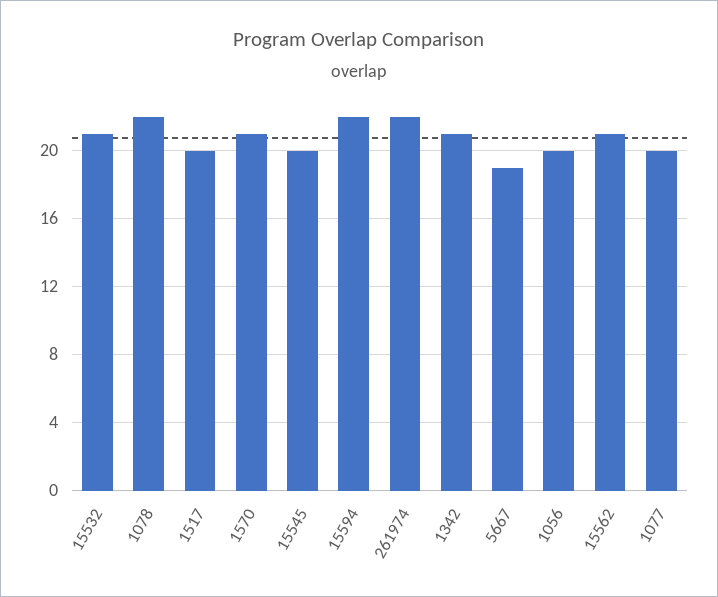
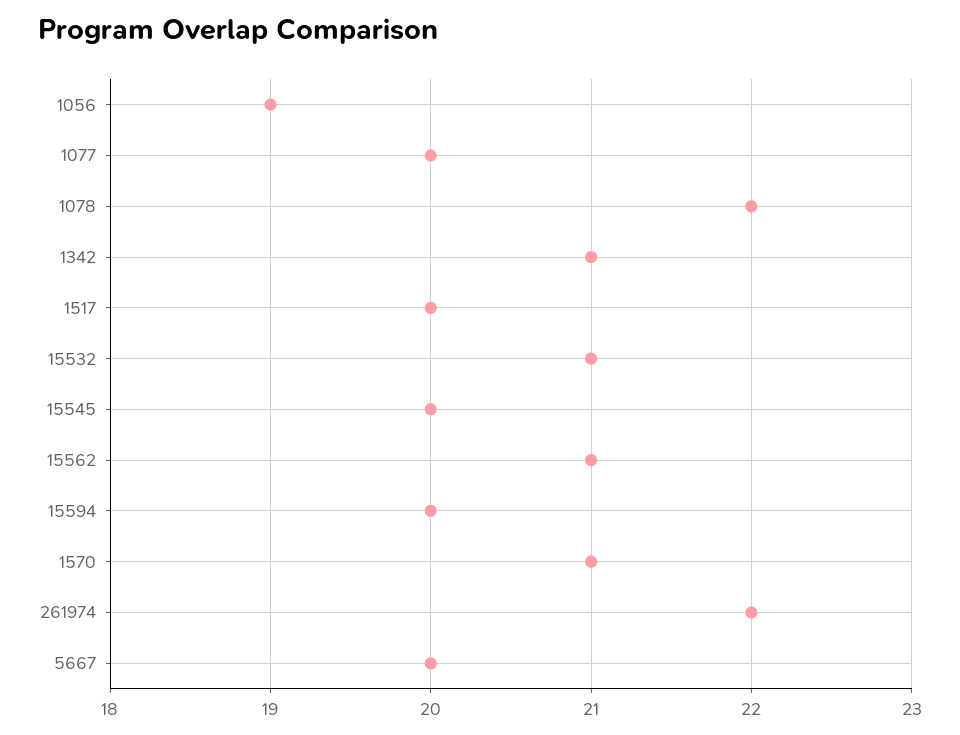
15594: 22 -> 20
5667: 19 -> 20
1056: 20 -> 19

